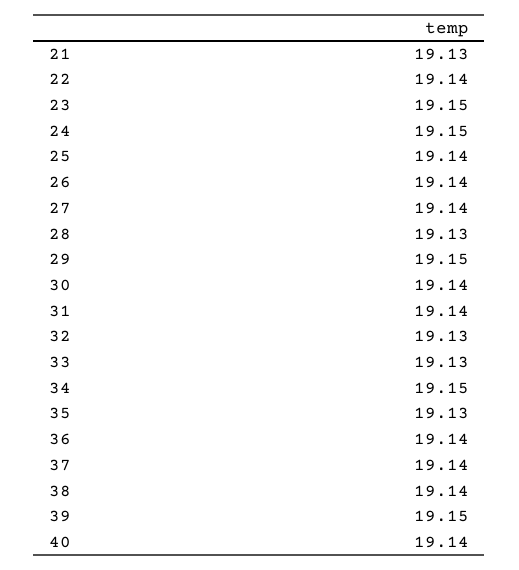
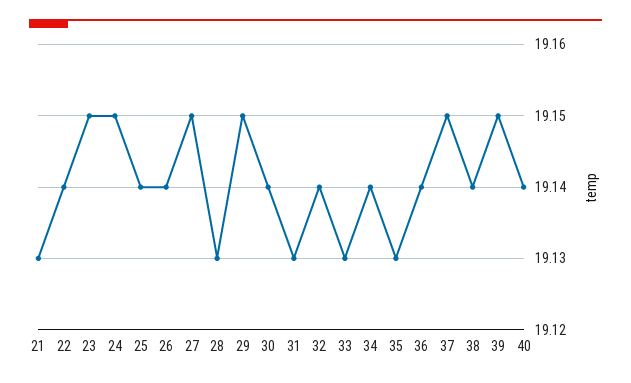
27: 19.14 -> 19.15
31: 19.14 -> 19.13
32: 19.13 -> 19.14
34: 19.15 -> 19.14
37: 19.14 -> 19.15

